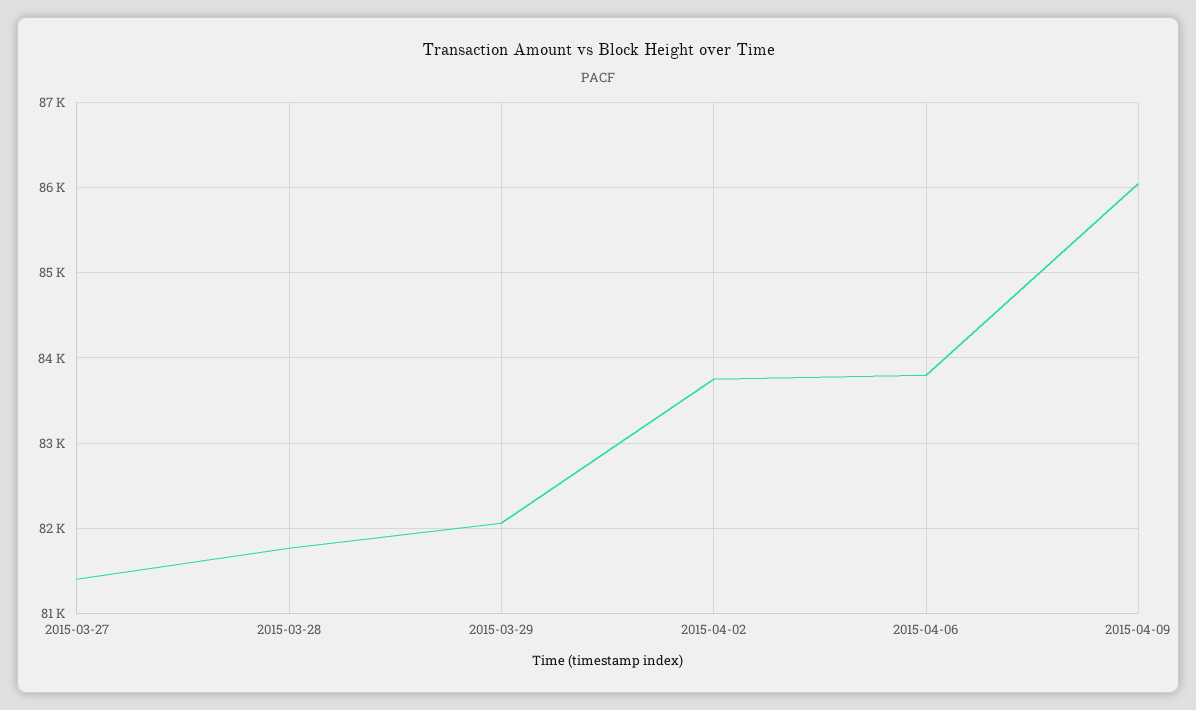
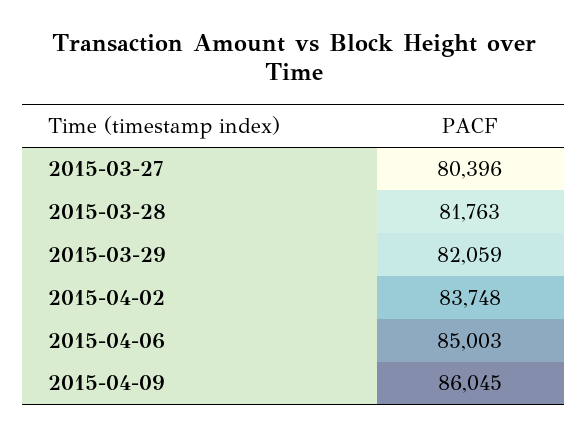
2015-03-27: 81400 -> 80396
2015-04-06: 83800 -> 85003

